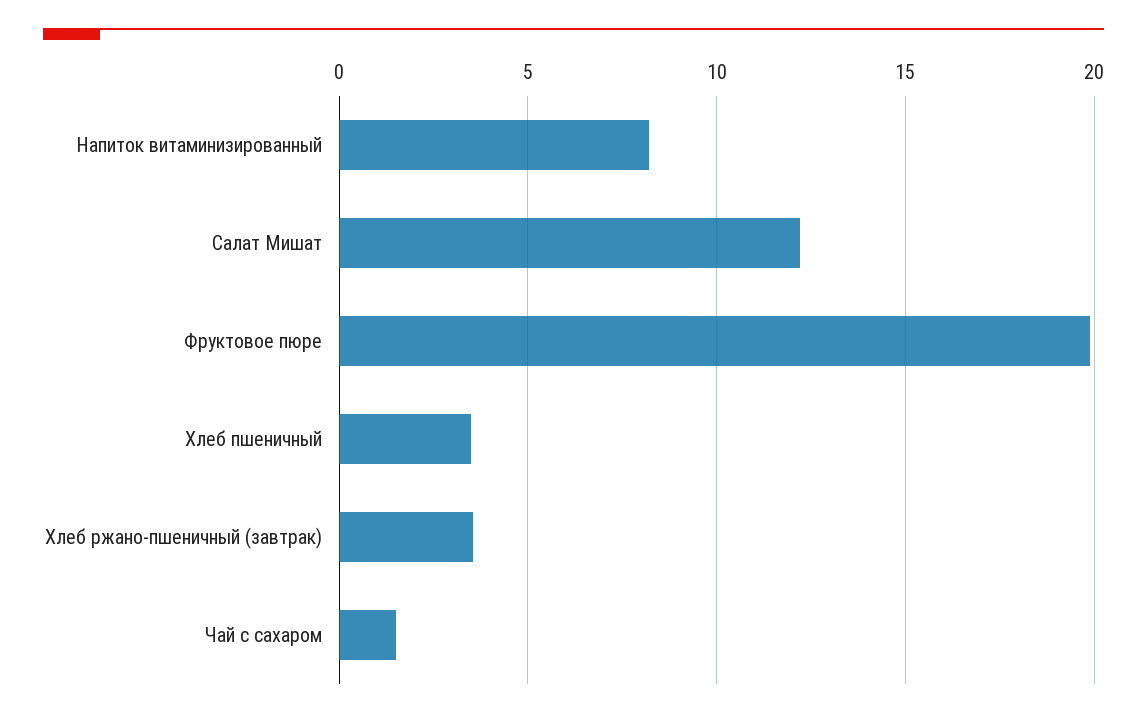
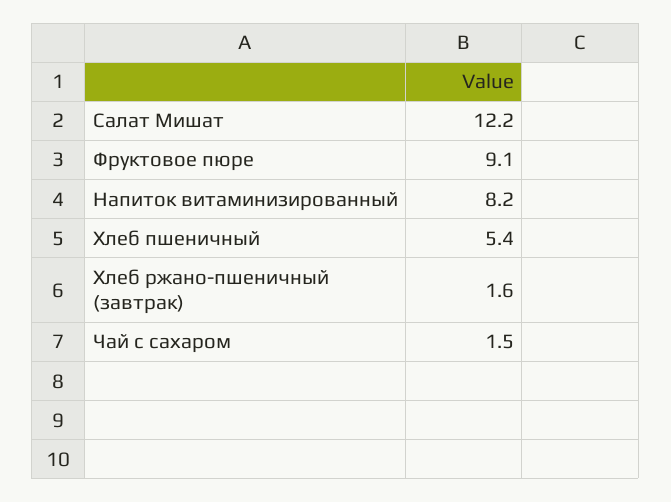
Фруктовое пюре: 20 -> 9.1
Хлеб пшеничный: 3.5 -> 5.4
Хлеб ржано-пшеничный (завтрак): 3.5 -> 1.6

